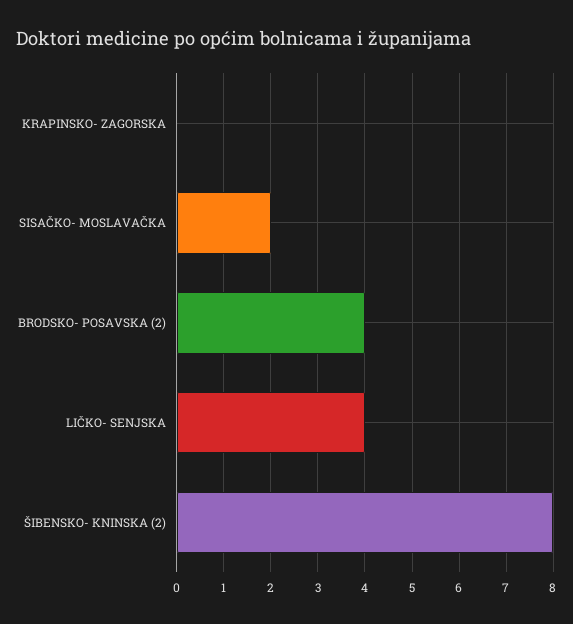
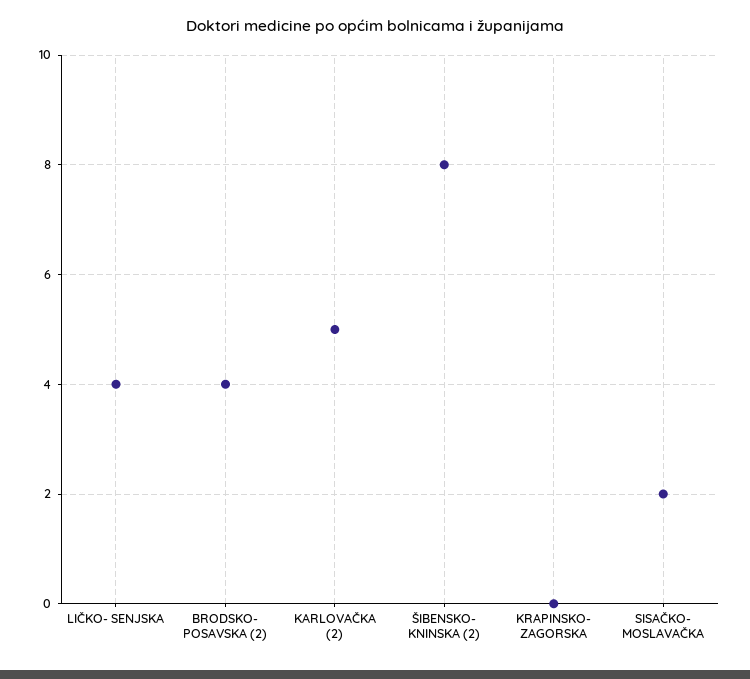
KARLOVAČKA (2): none -> 5

